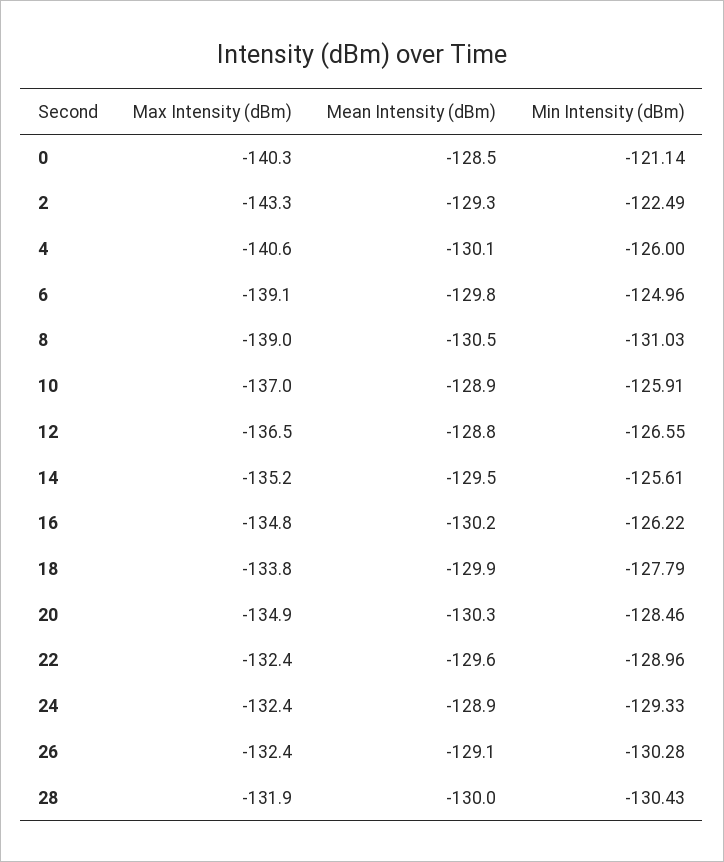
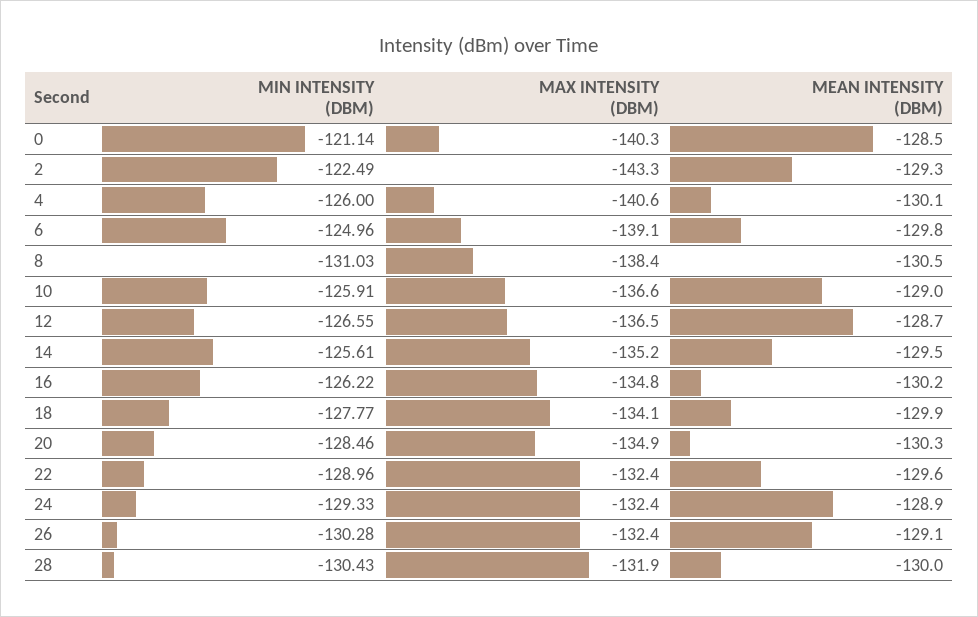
Max Intensity (dBm), 8: -139 -> -138.4
Max Intensity (dBm), 10: -137 -> -136.6
Mean Intensity (dBm), 10: -128.9 -> -129
Mean Intensity (dBm), 12: -128.8 -> -128.7
Max Intensity (dBm), 18: -133.8 -> -134.1
Min Intensity (dBm), 18: -127.79 -> -127.77

